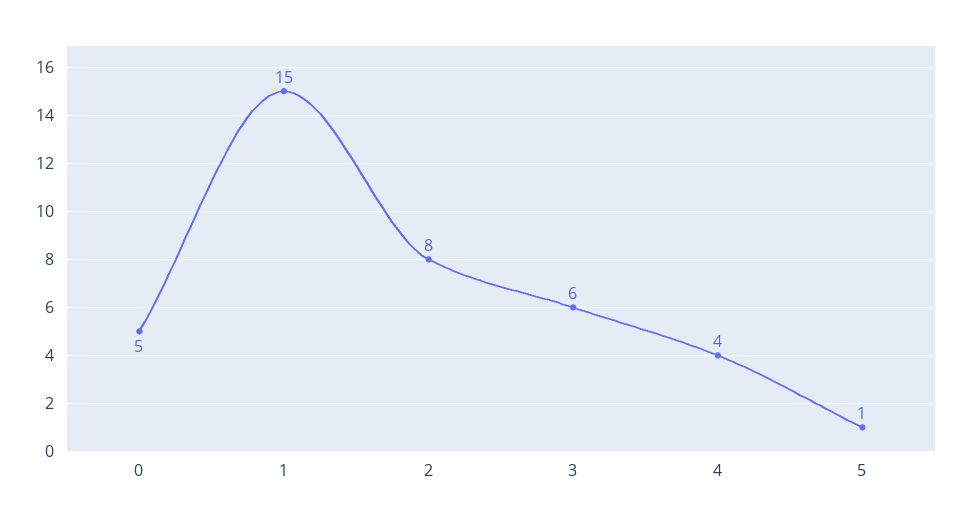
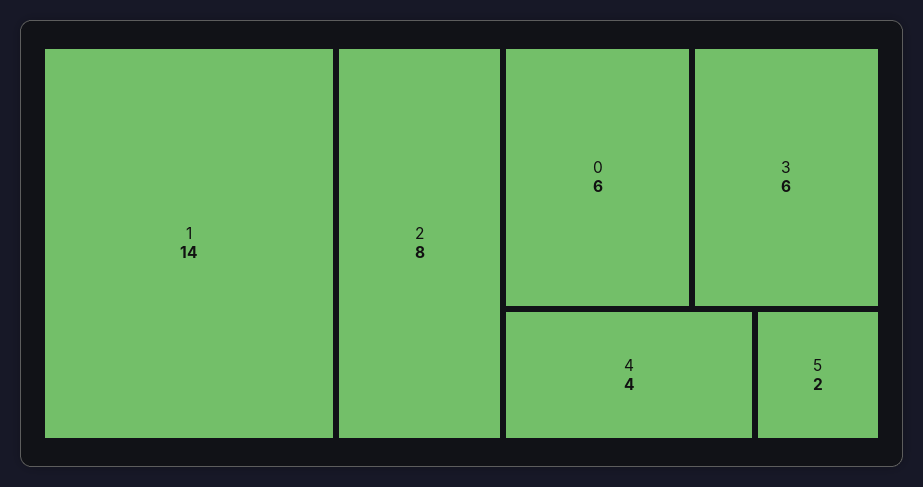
0: 5 -> 6
1: 15 -> 14
5: 1 -> 2

